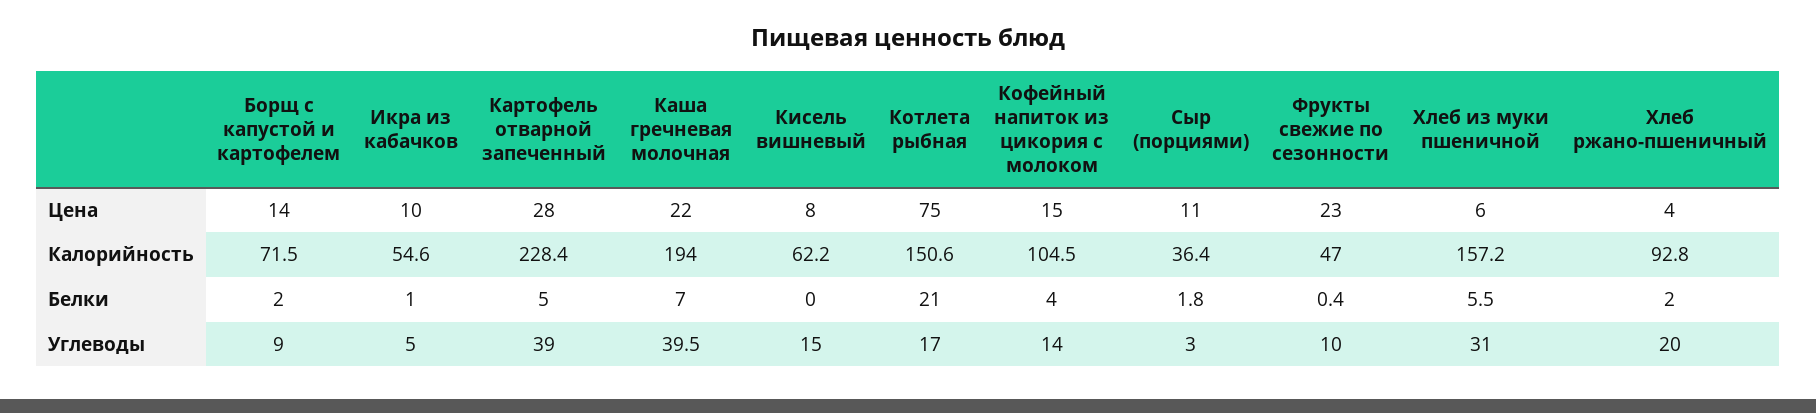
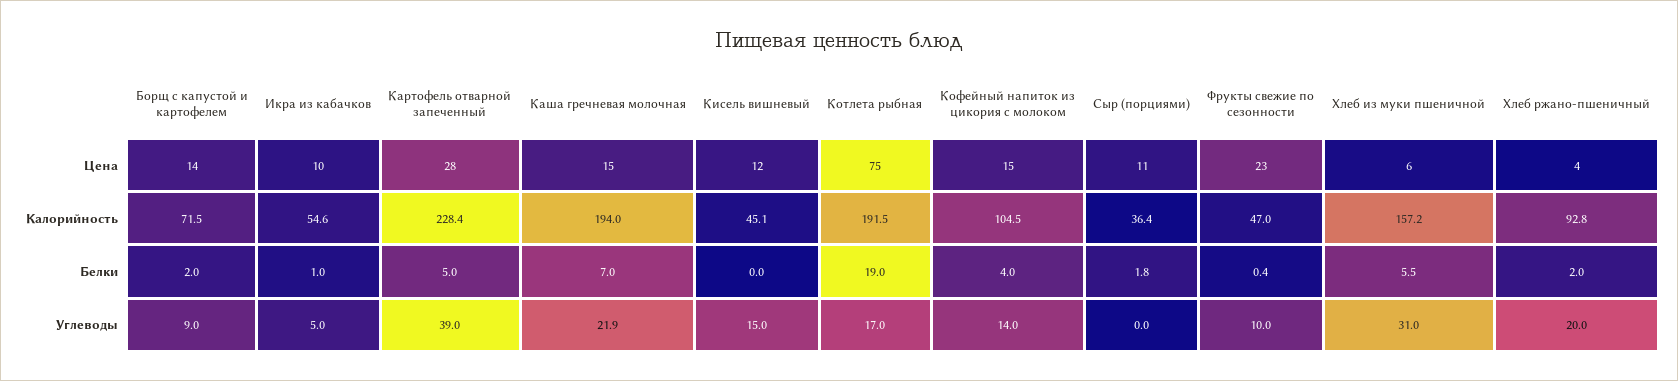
Каша гречневая молочная, Цена: 22 -> 15
Кисель вишневый, Цена: 8 -> 12
Кисель вишневый, Калорийность: 62.2 -> 45.1
Котлета рыбная, Калорийность: 150.6 -> 191.5
Котлета рыбная, Белки: 21 -> 19
Каша гречневая молочная, Углеводы: 39.5 -> 21.9
Сыр (порциями), Углеводы: 3 -> 0

